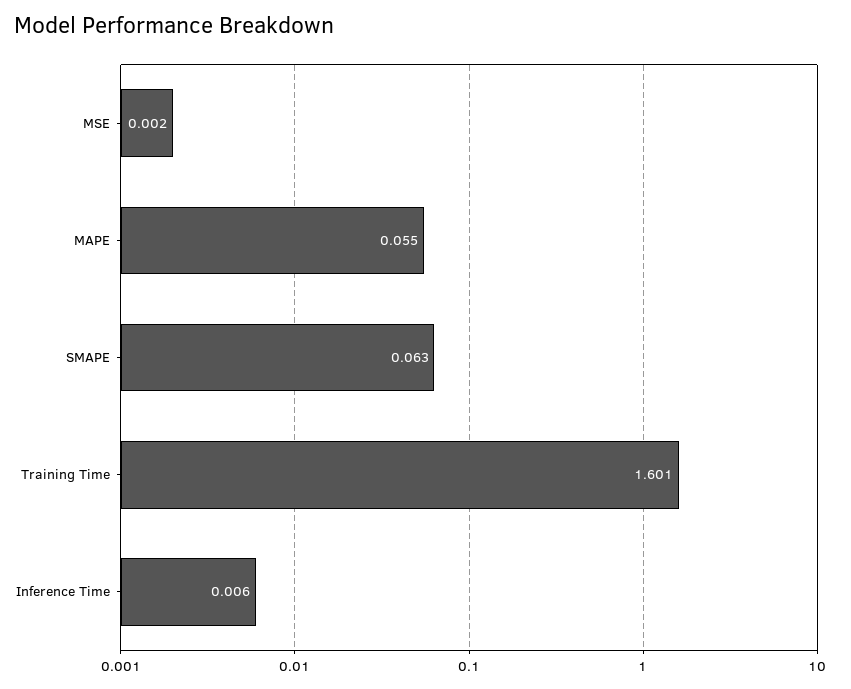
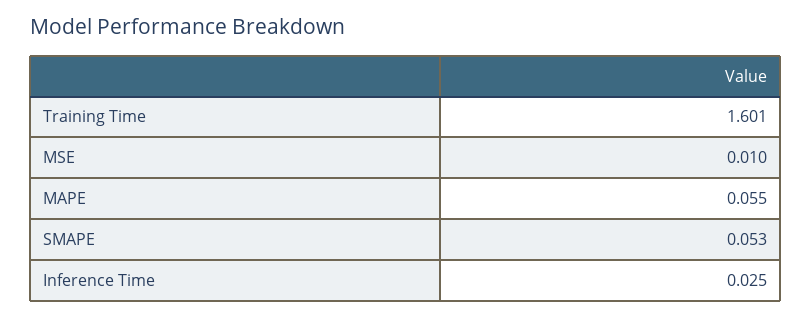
MSE: 0.002 -> 0.01
SMAPE: 0.063 -> 0.053
Inference Time: 0.006 -> 0.025

